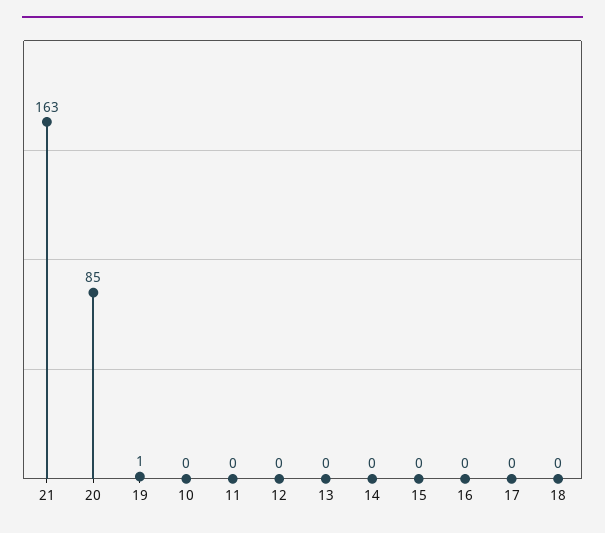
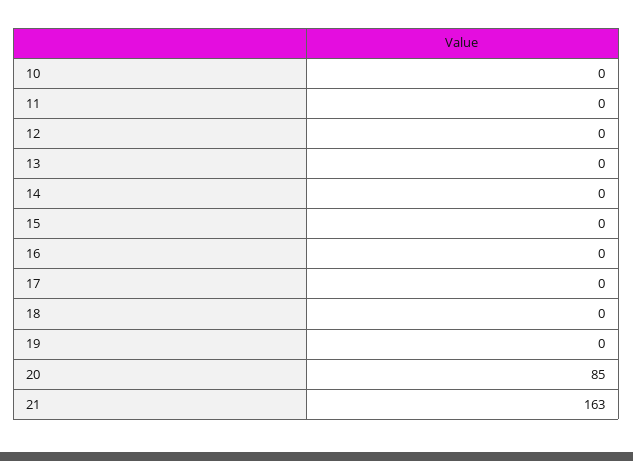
19: 1 -> 0

